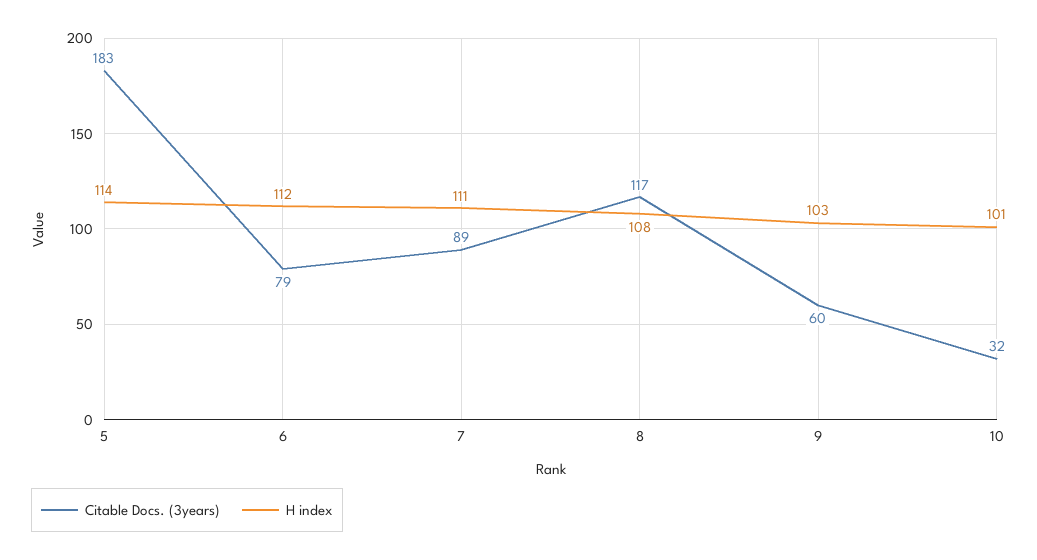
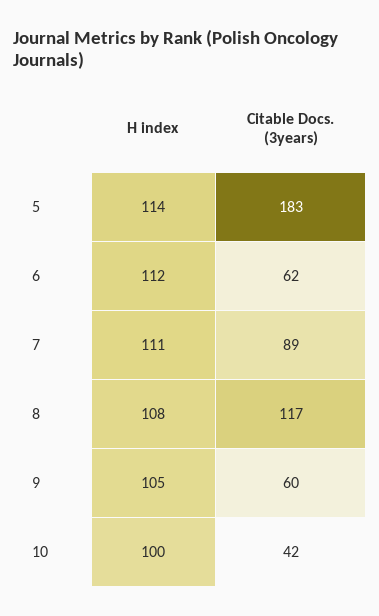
Citable Docs. (3years), 6: 79 -> 62
H index, 9: 103 -> 105
Citable Docs. (3years), 10: 32 -> 42
H index, 10: 101 -> 100

